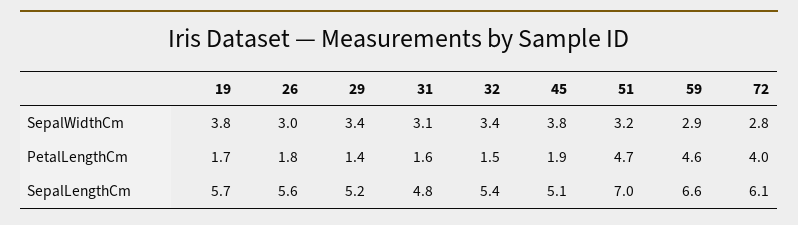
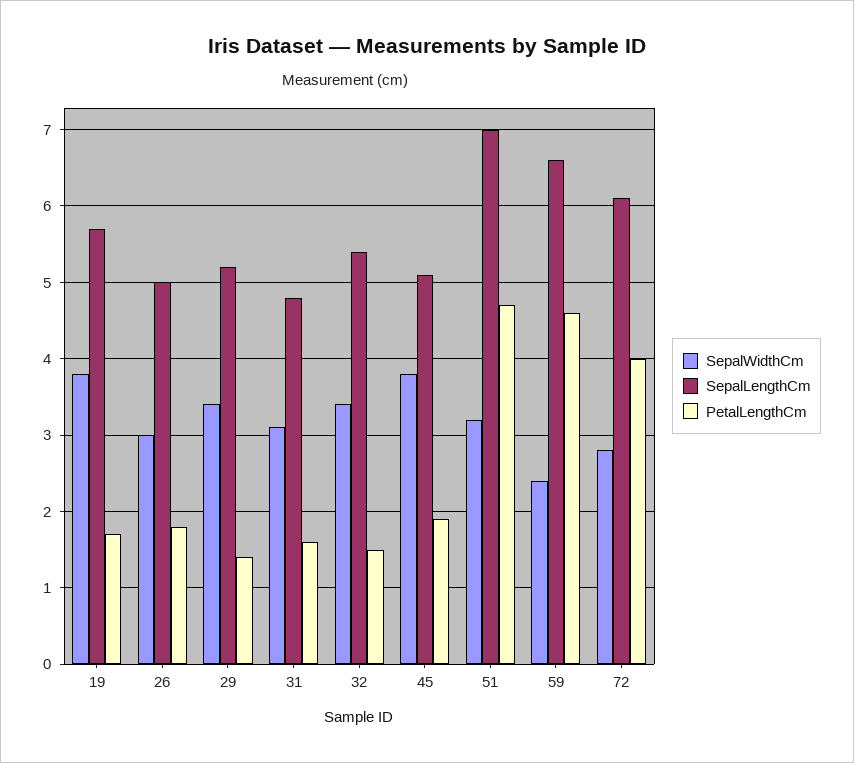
SepalWidthCm, 59: 2.9 -> 2.4
SepalLengthCm, 26: 5.6 -> 5

